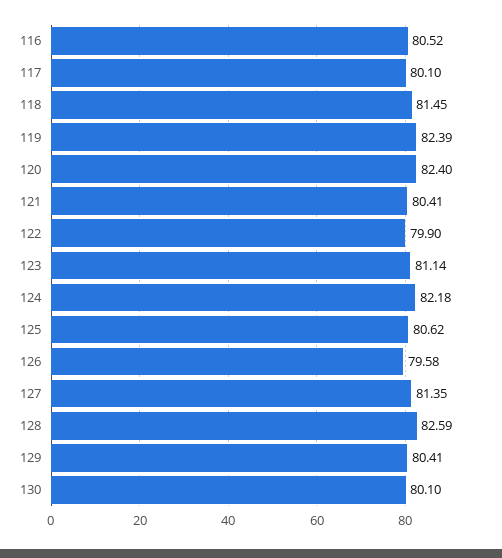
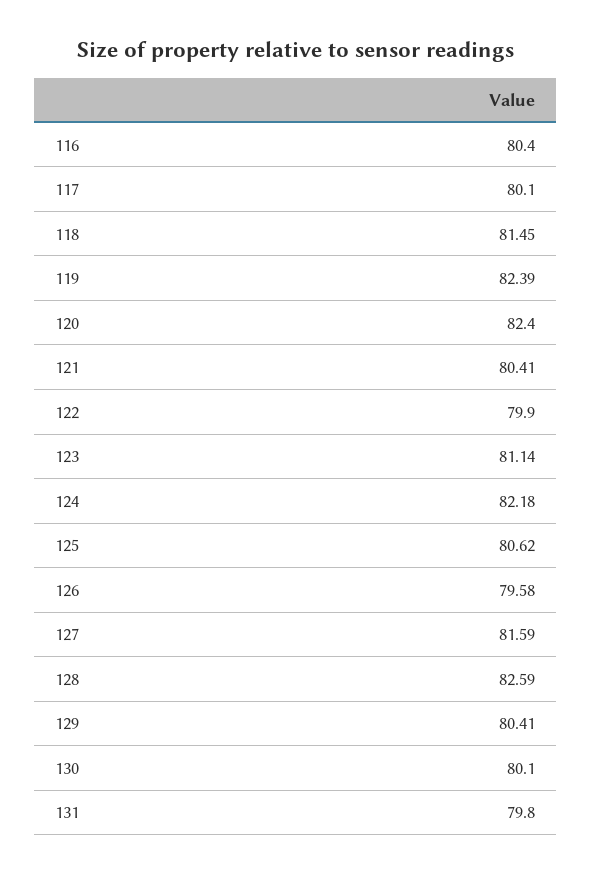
116: 80.52 -> 80.4
127: 81.35 -> 81.59
131: none -> 79.8

